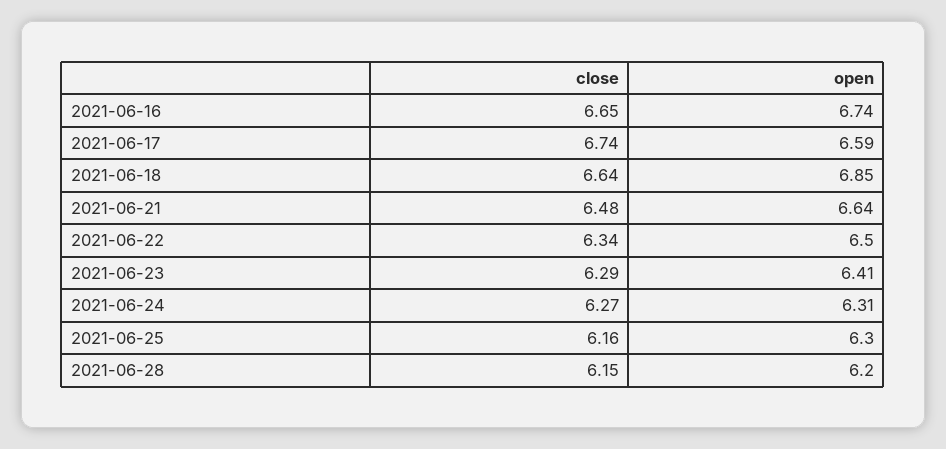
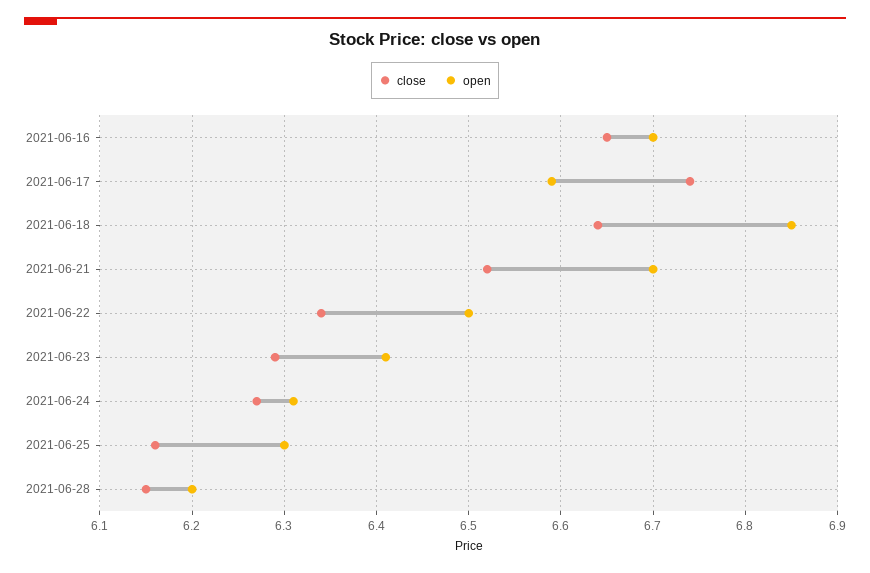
open, 2021-06-16: 6.74 -> 6.7
close, 2021-06-21: 6.48 -> 6.52
open, 2021-06-21: 6.64 -> 6.7

